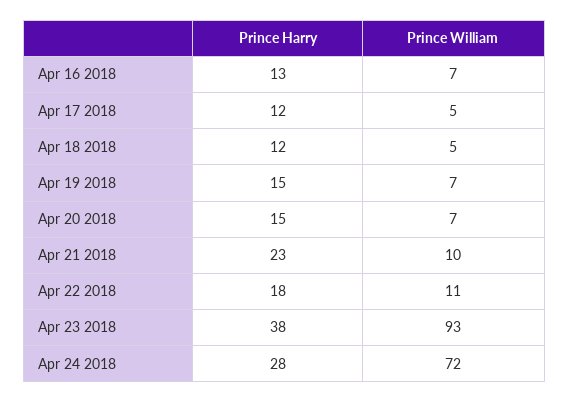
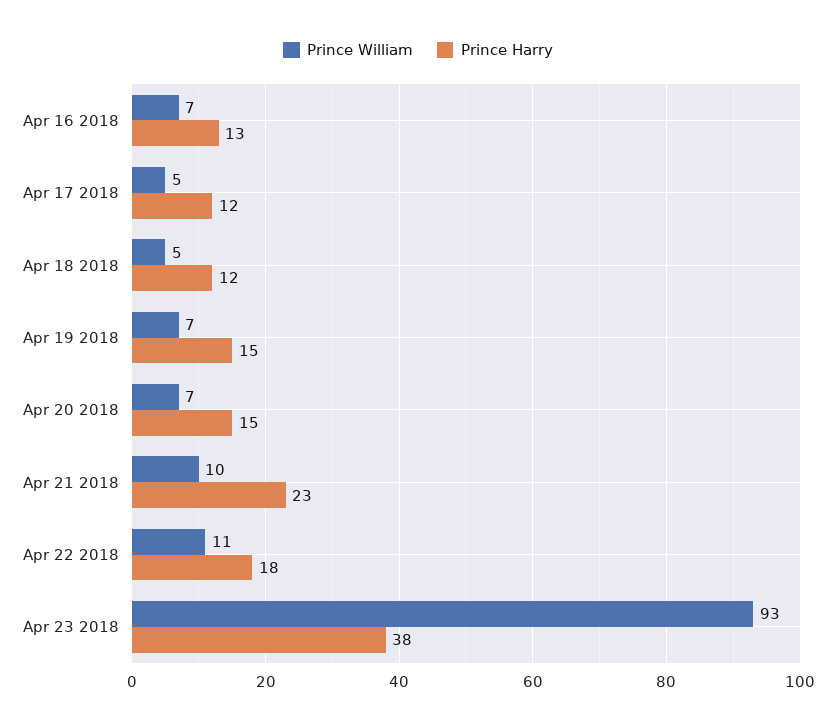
Prince Harry, Apr 24 2018: 28 -> none
Prince William, Apr 24 2018: 72 -> none

